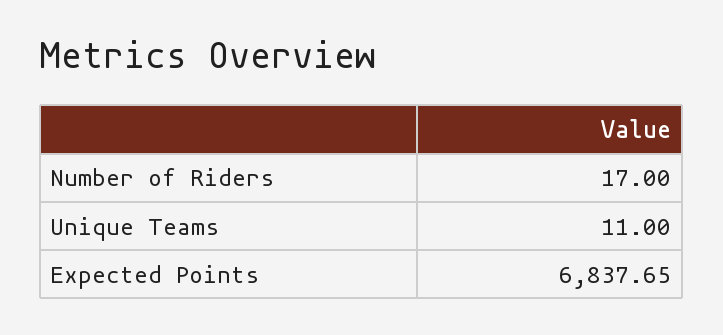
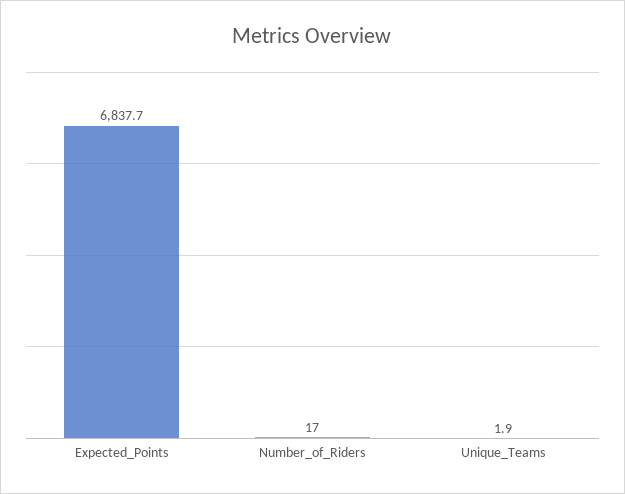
Unique Teams: 11 -> 1.9

